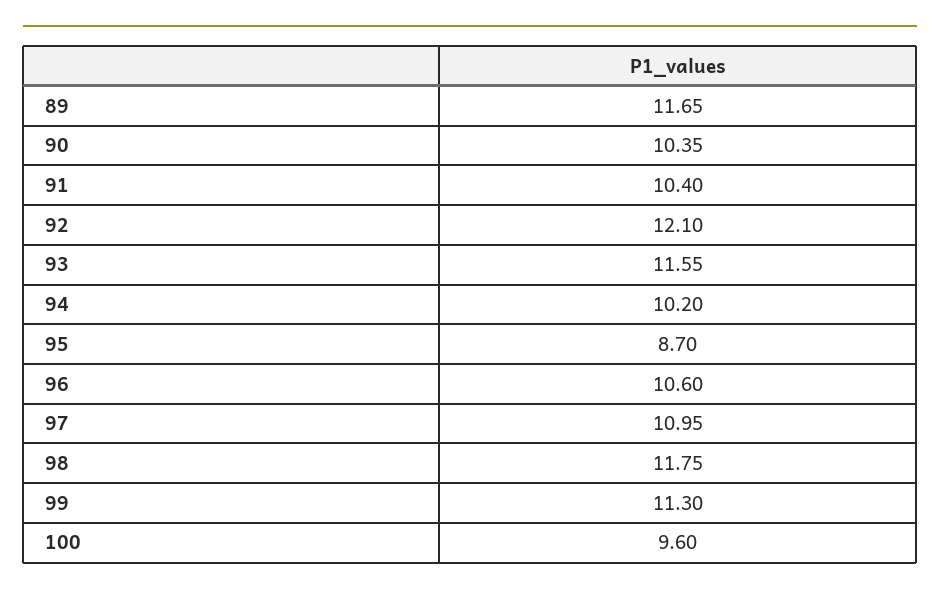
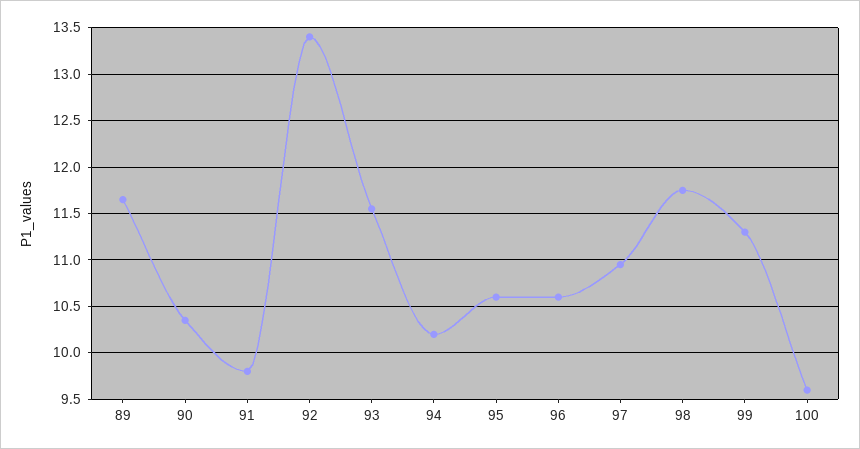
91: 10.4 -> 9.8
92: 12.1 -> 13.4
95: 8.7 -> 10.6

